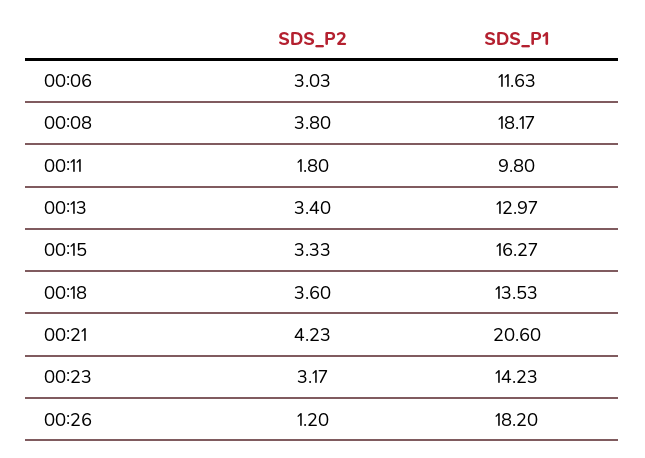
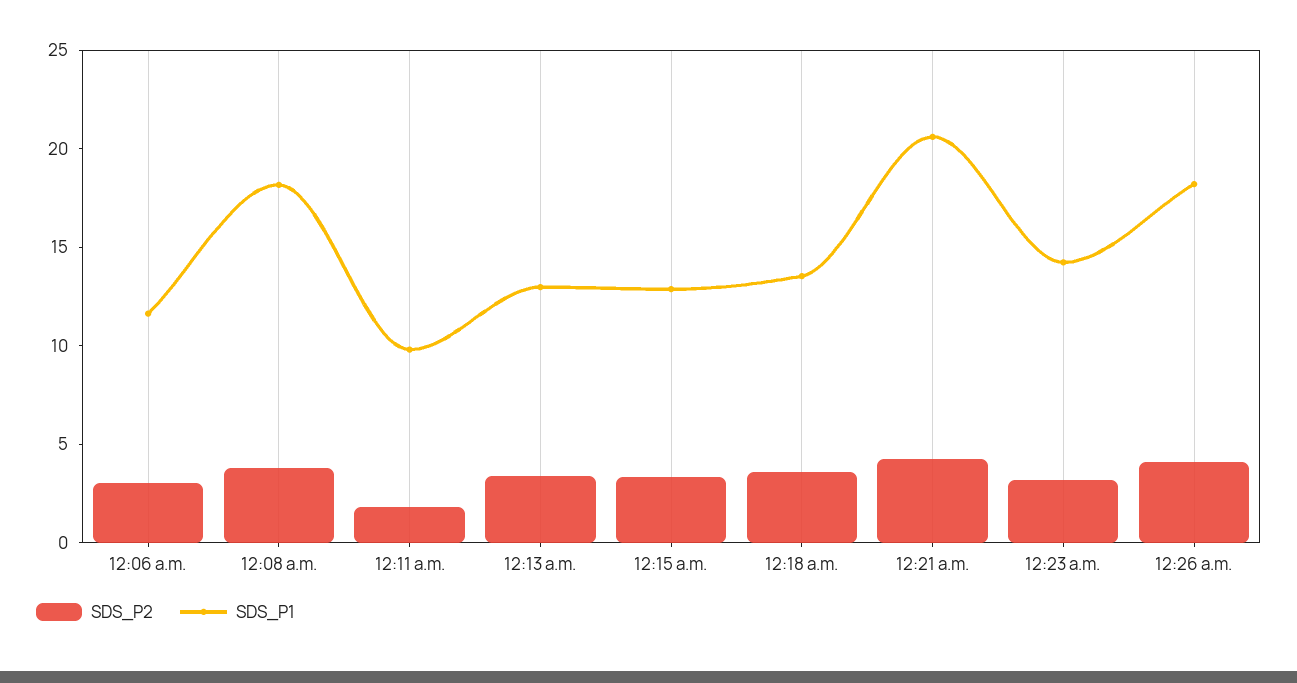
SDS_P1, 00:15: 16.27 -> 13
SDS_P2, 00:26: 1.2 -> 4

